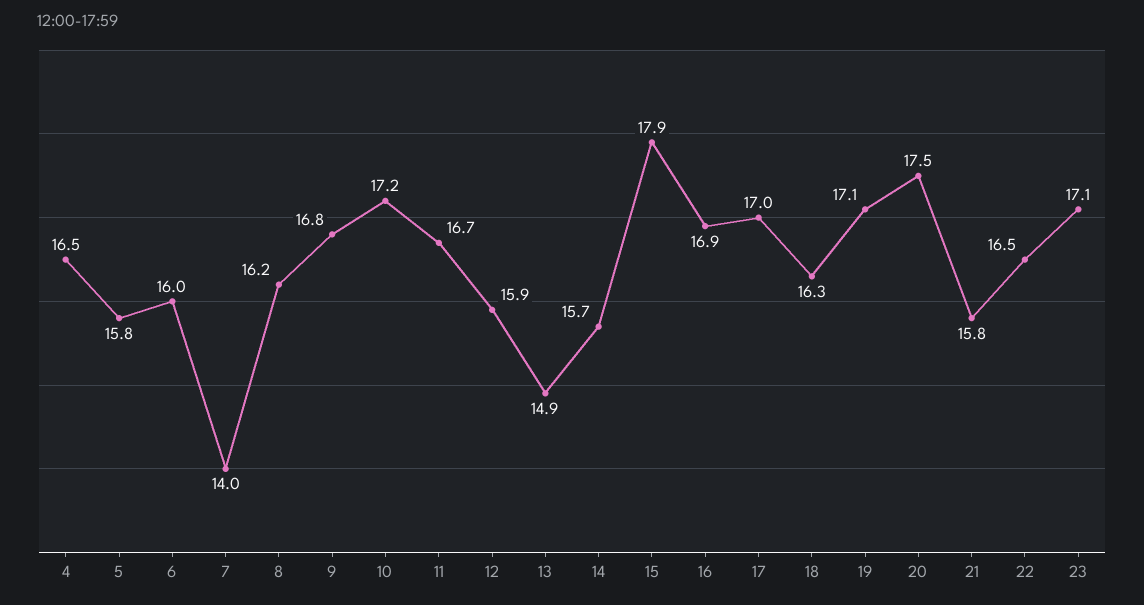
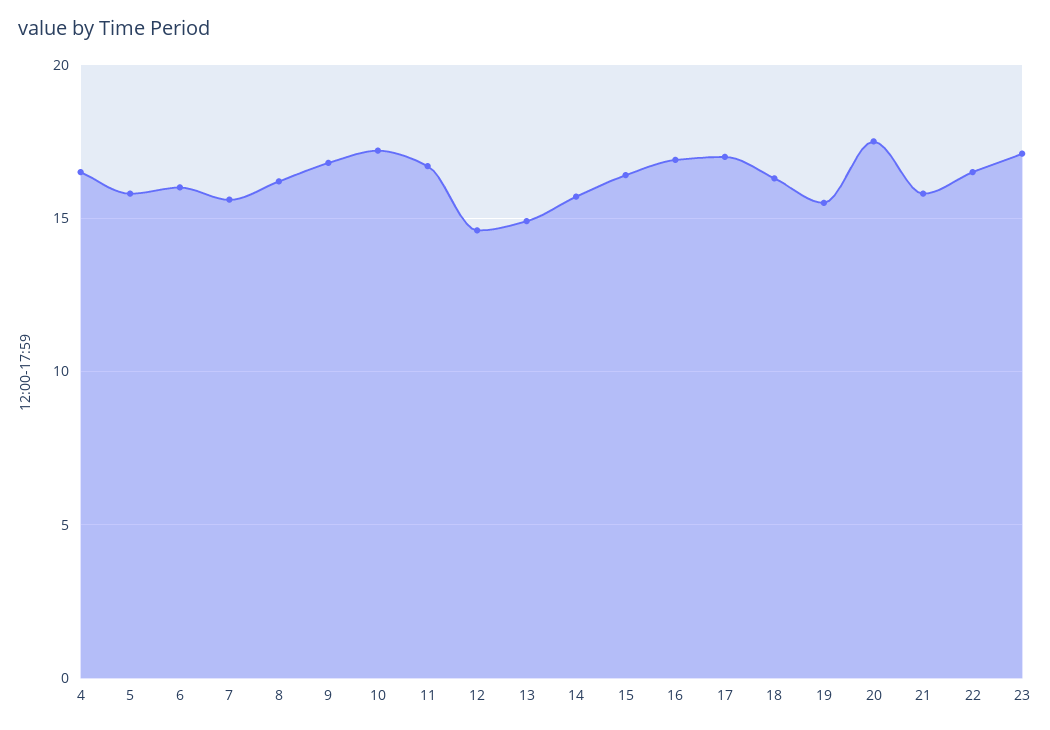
7: 14 -> 15.5
12: 15.9 -> 14.5
15: 17.9 -> 16.5
19: 17.1 -> 15.5

